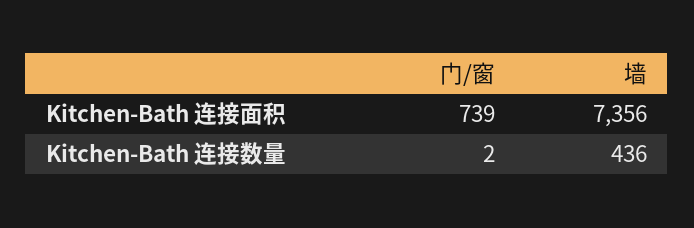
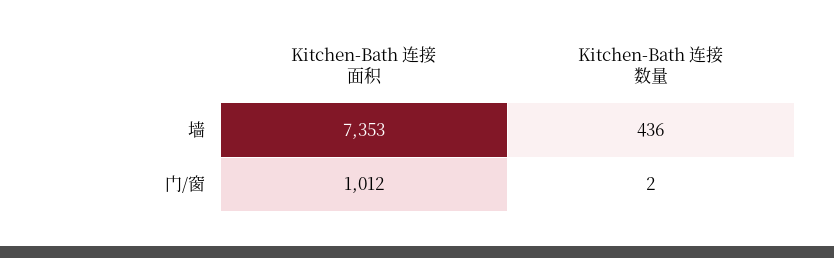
门/窗, Kitchen-Bath 连接面积: 739 -> 1012
墙, Kitchen-Bath 连接面积: 7356 -> 7353

